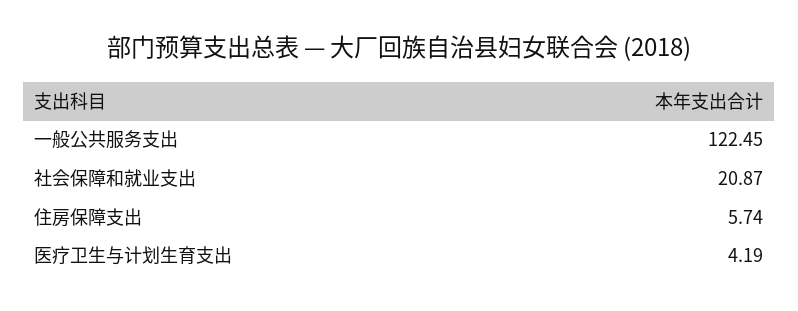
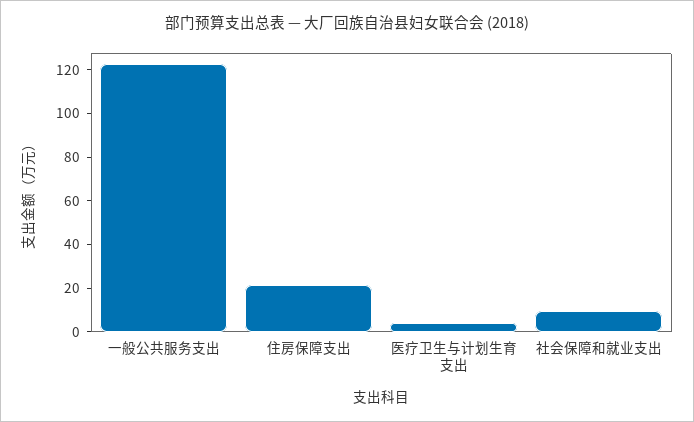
社会保障和就业支出: 20.87 -> 10
住房保障支出: 5.74 -> 20

